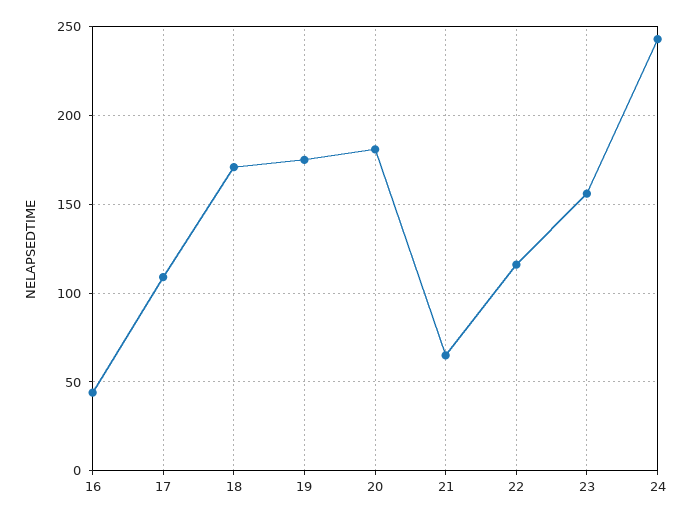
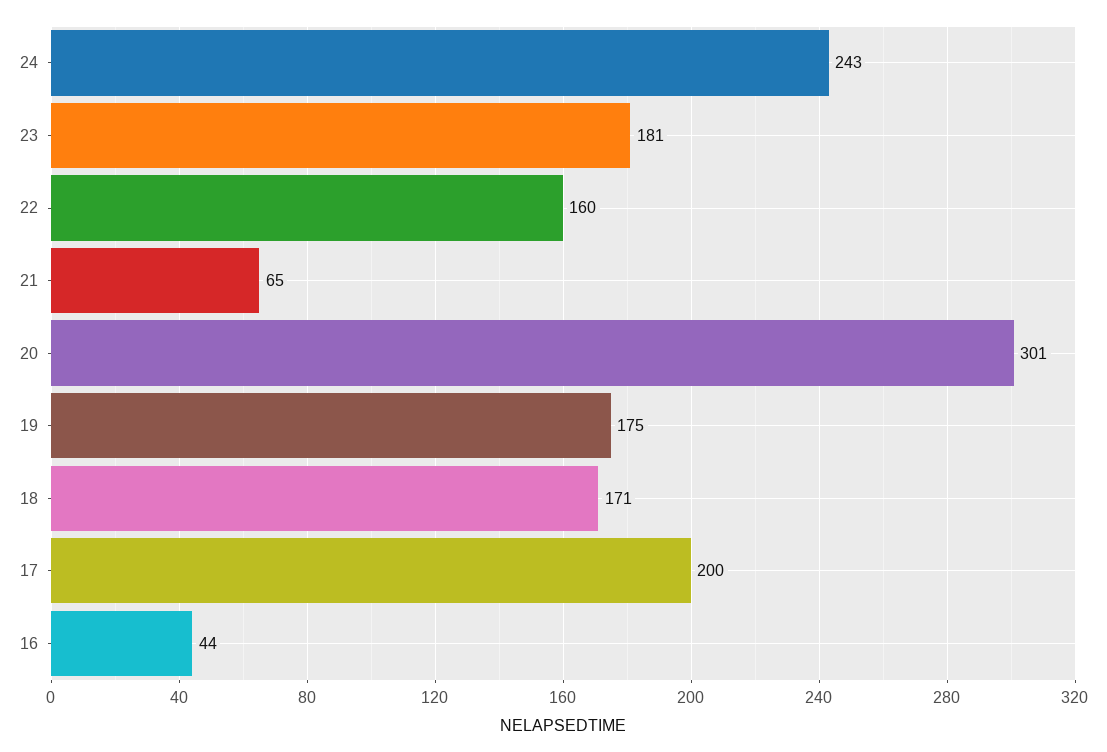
17: 110 -> 200
20: 180 -> 301
22: 115 -> 160
23: 155 -> 181

